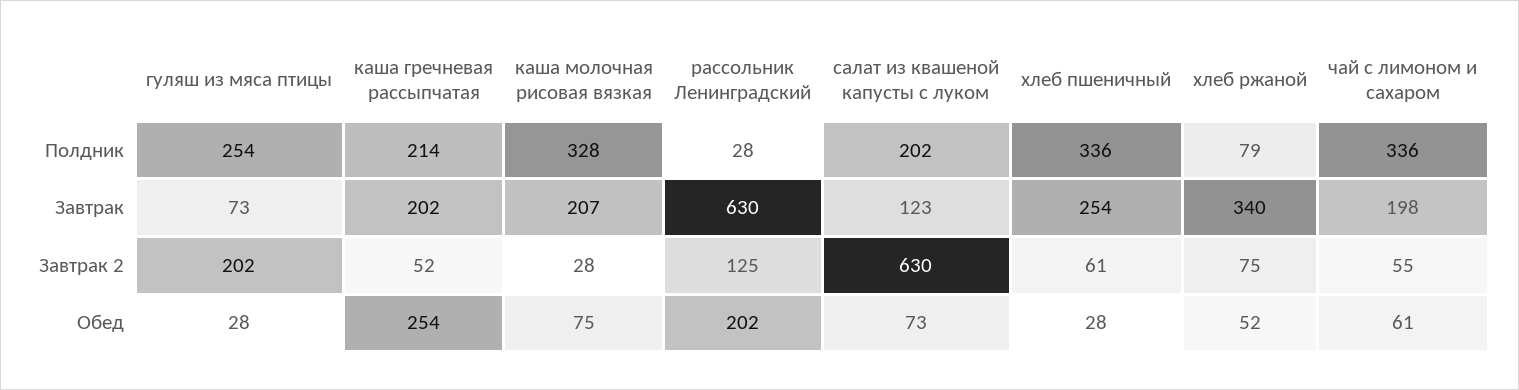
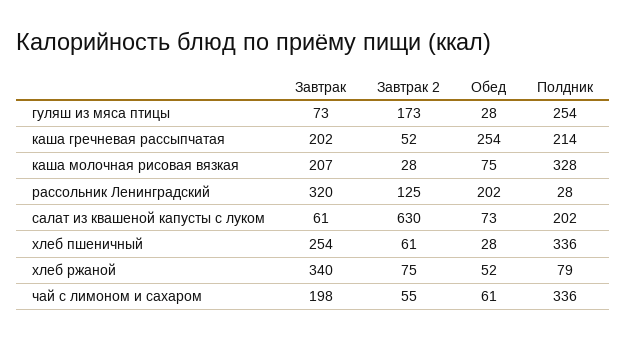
рассольник Ленинградский, Завтрак: 630 -> 320
салат из квашеной капусты с луком, Завтрак: 123 -> 61
гуляш из мяса птицы, Завтрак 2: 202 -> 173

